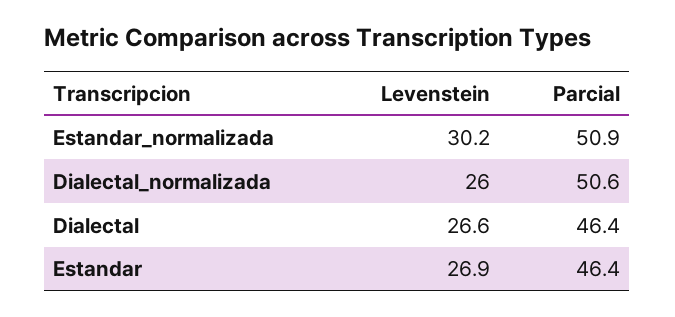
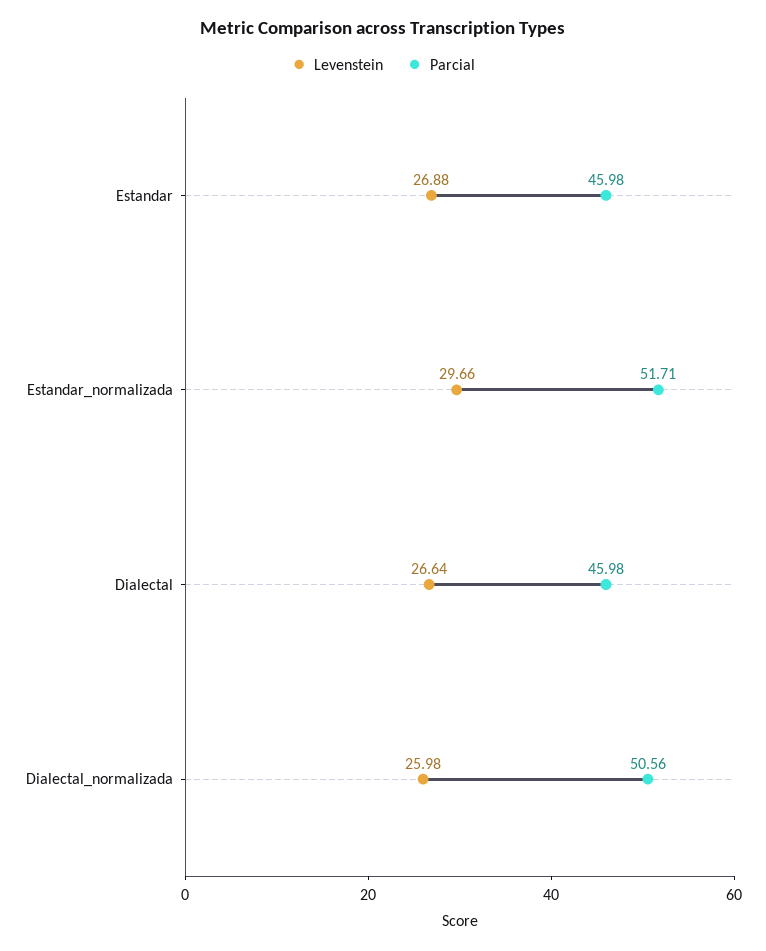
Levenstein, Estandar_normalizada: 30.2 -> 29.66
Parcial, Estandar_normalizada: 50.9 -> 51.71
Parcial, Dialectal: 46.4 -> 45.98
Parcial, Estandar: 46.4 -> 45.98

